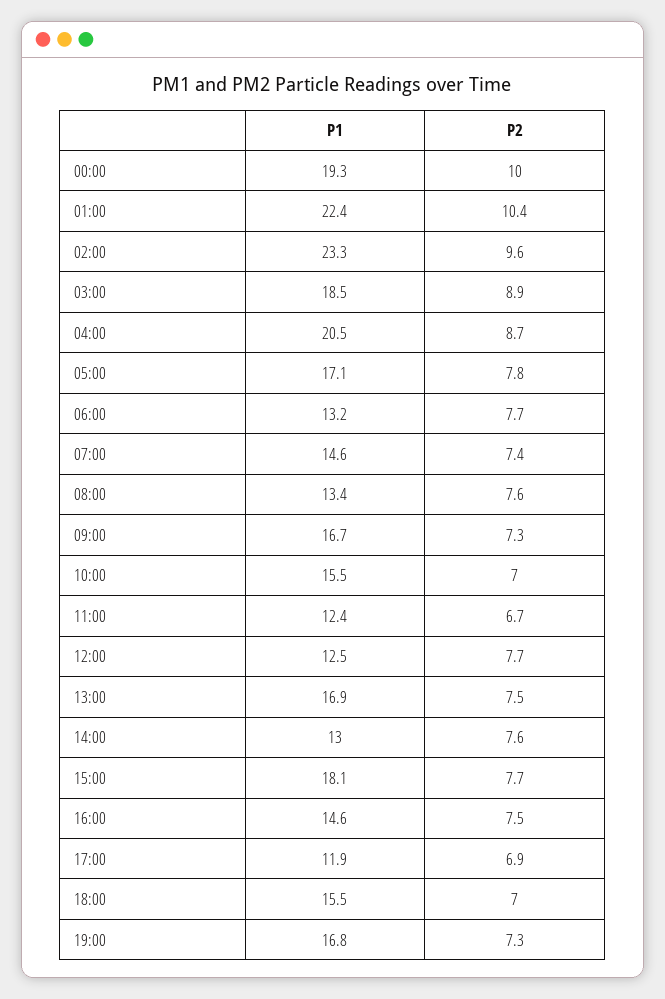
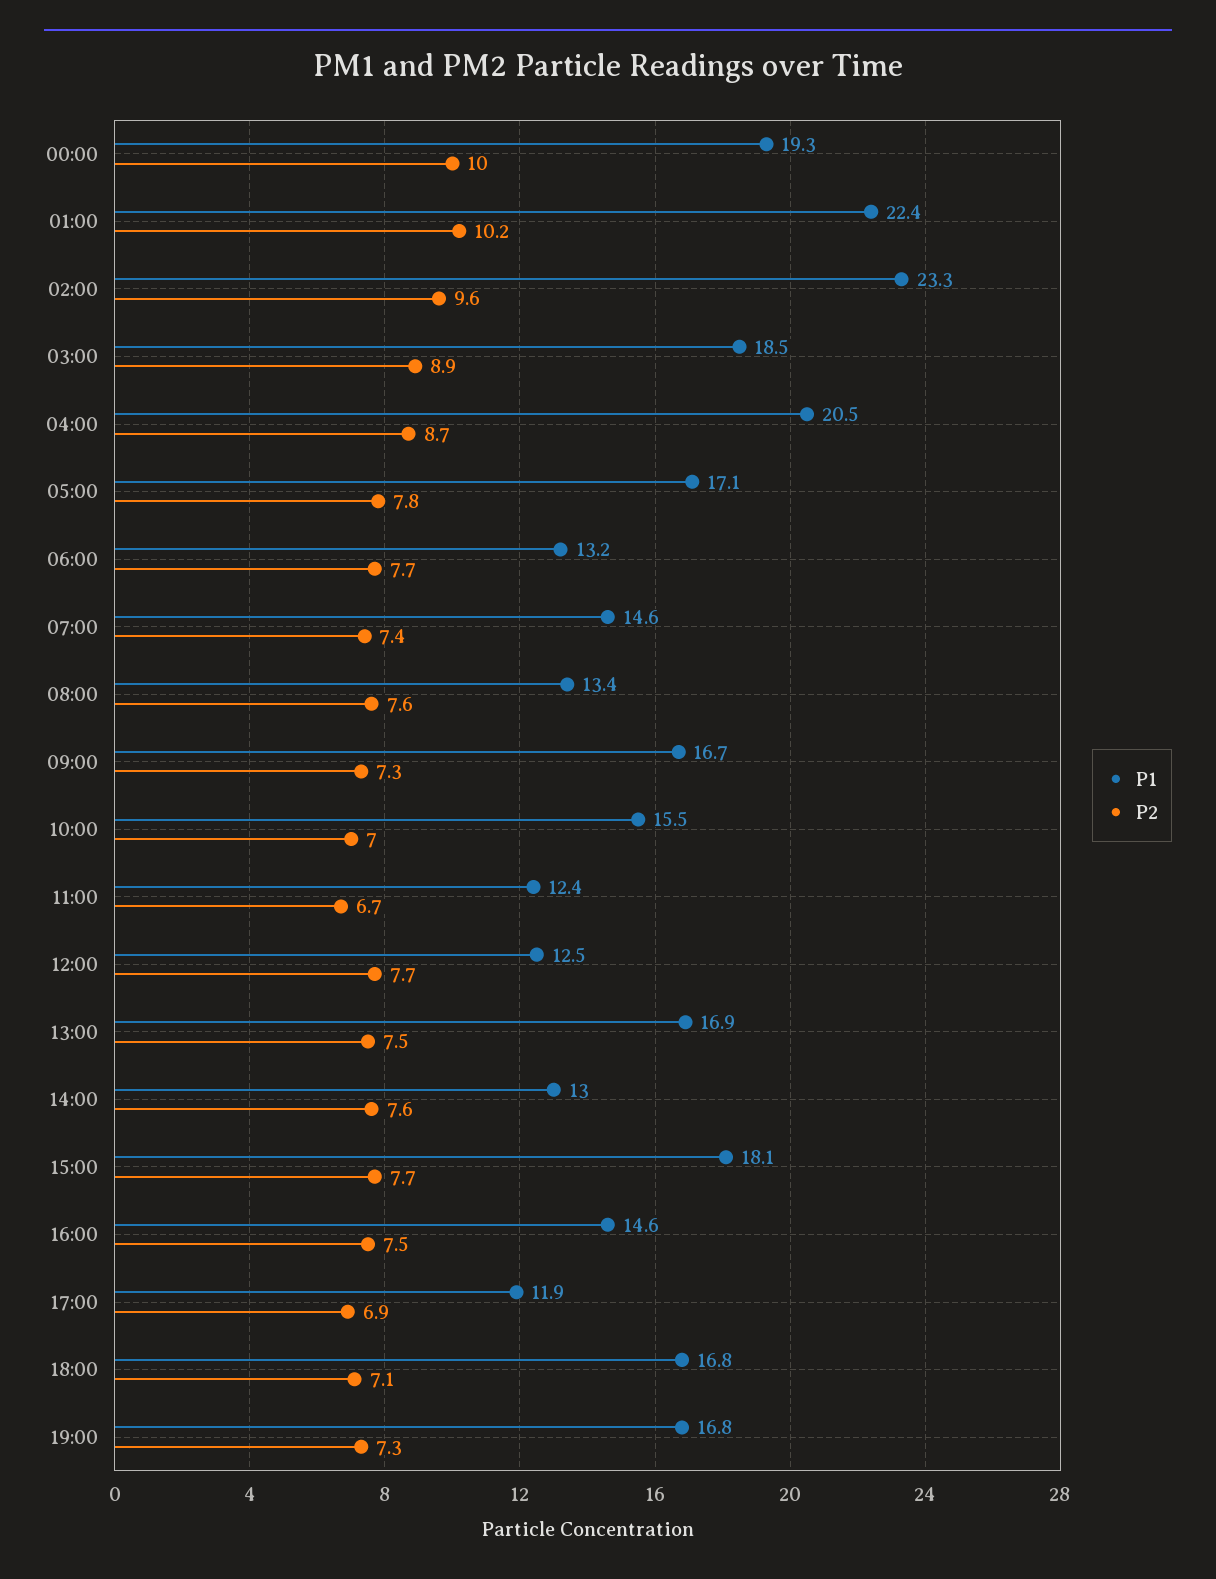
P2, 01:00: 10.4 -> 10.2
P1, 18:00: 15.5 -> 16.8
P2, 18:00: 7 -> 7.1

